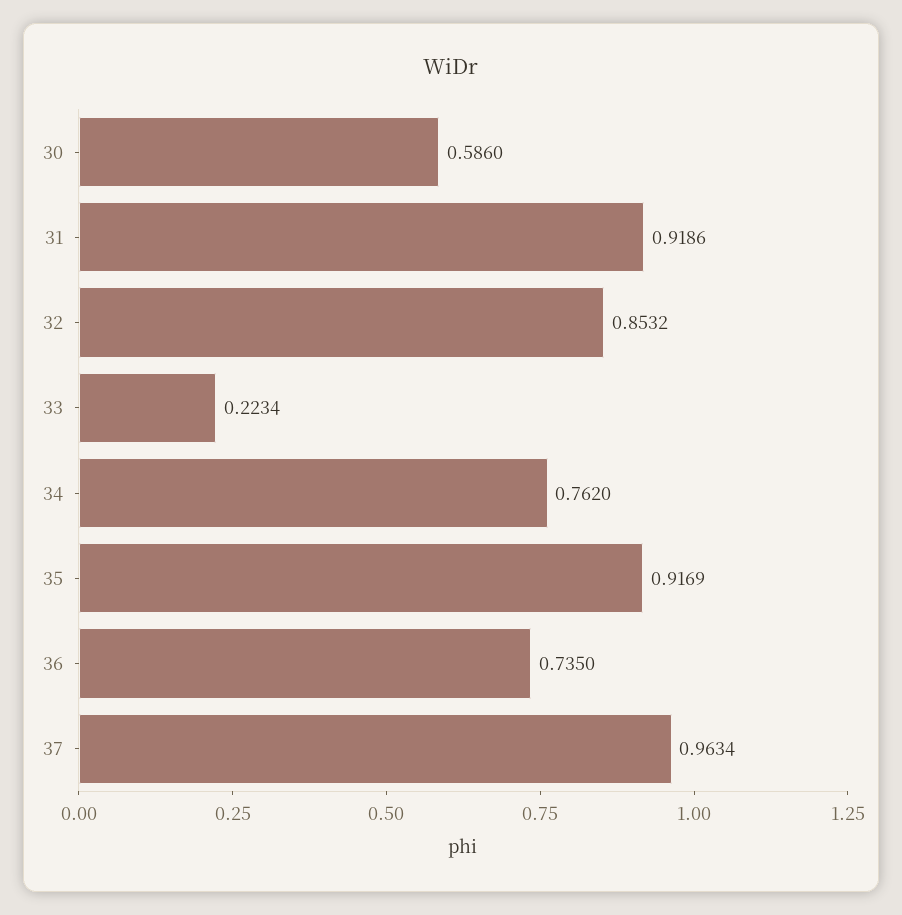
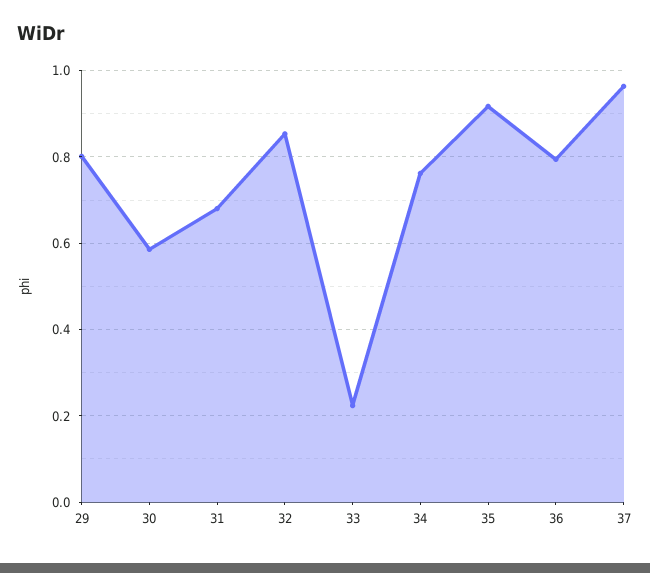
31: 0.9186 -> 0.68
36: 0.735 -> 0.8
29: none -> 0.8

